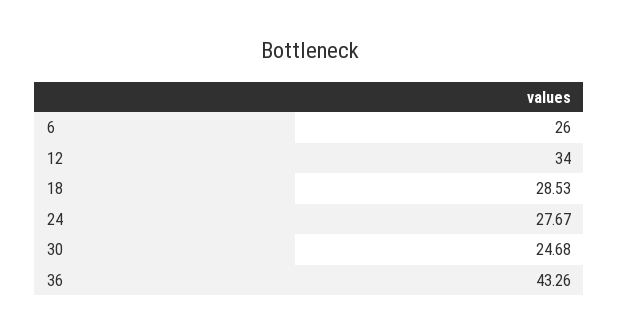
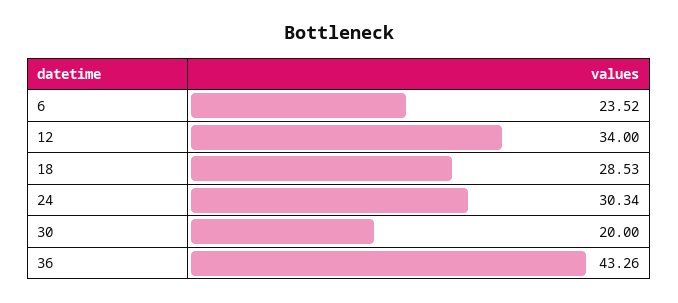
6: 26 -> 23.52
24: 27.67 -> 30.34
30: 24.68 -> 20

